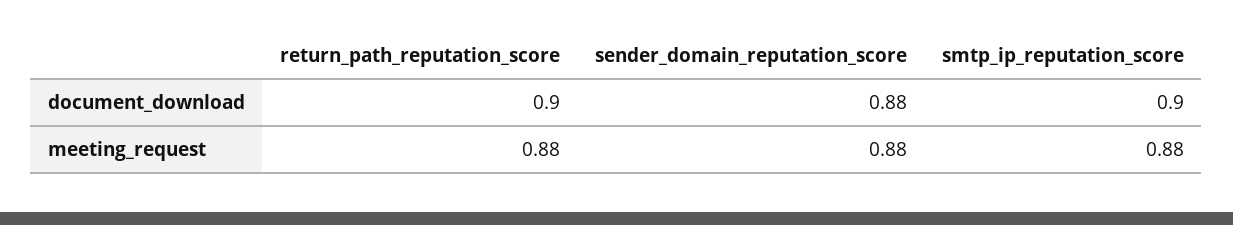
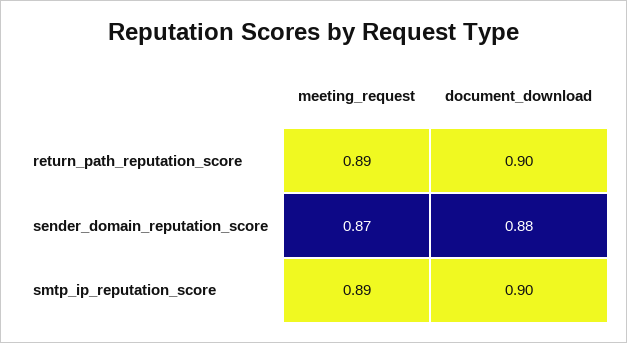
return_path_reputation_score, meeting_request: 0.88 -> 0.89
sender_domain_reputation_score, meeting_request: 0.88 -> 0.87
smtp_ip_reputation_score, meeting_request: 0.88 -> 0.89

